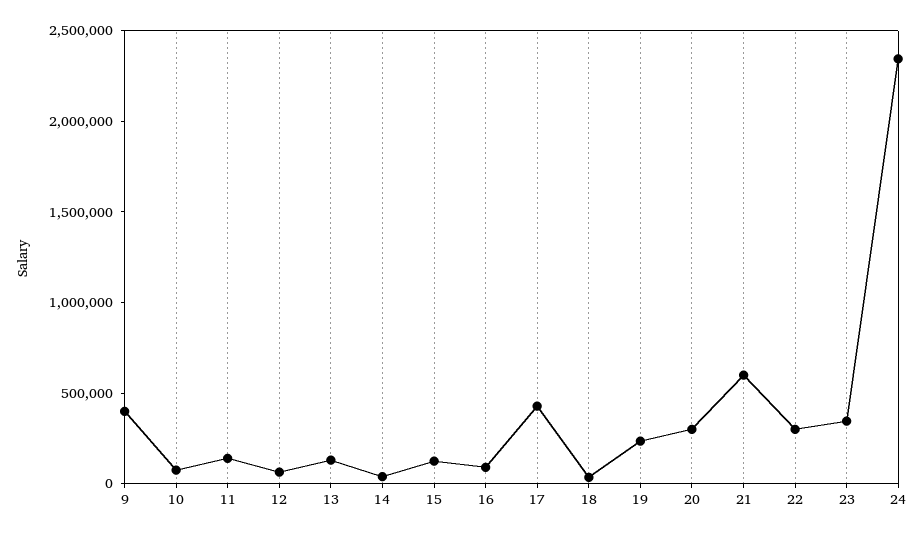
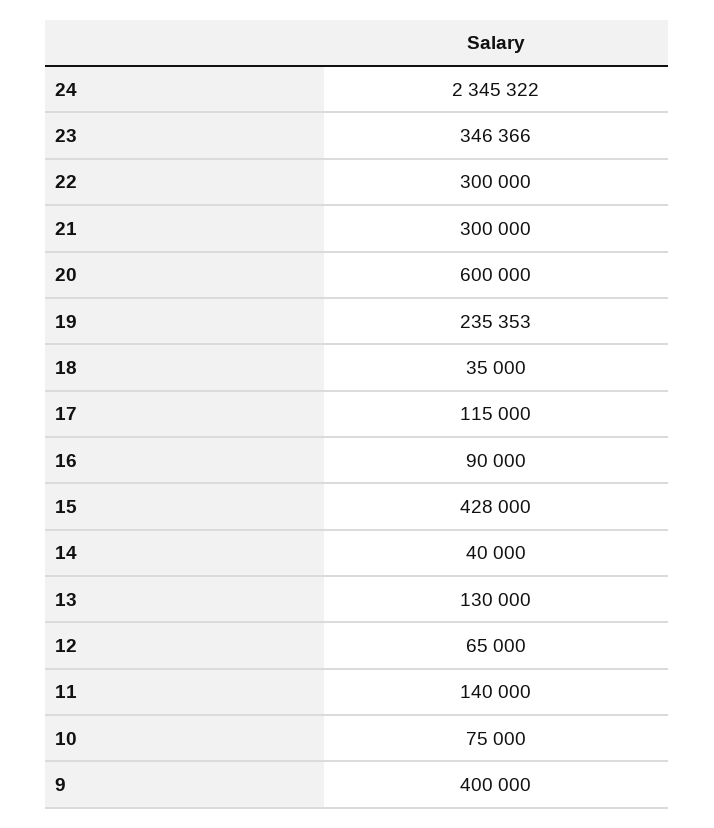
15: 100000 -> 428000
17: 400000 -> 115000
20: 300000 -> 600000
21: 600000 -> 300000

